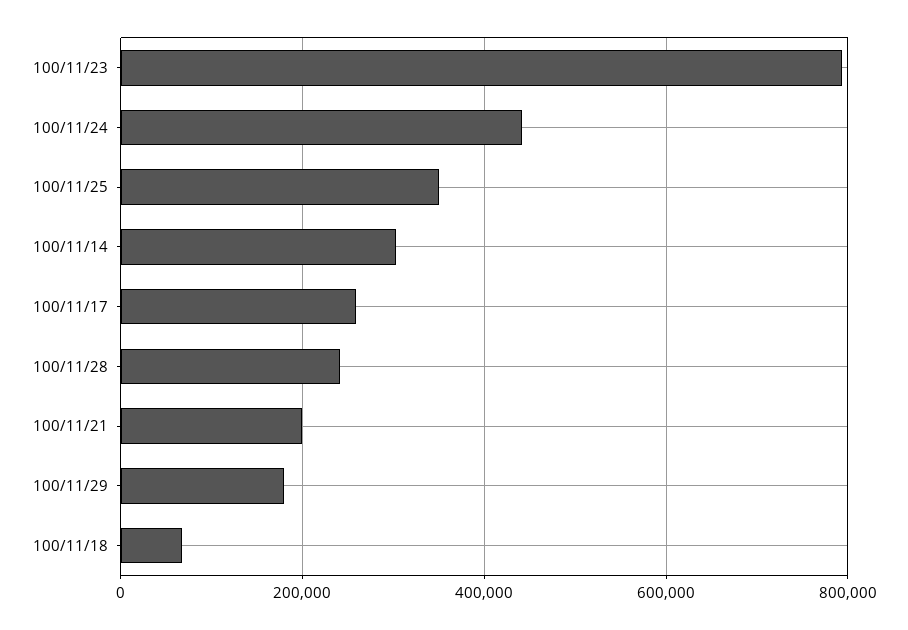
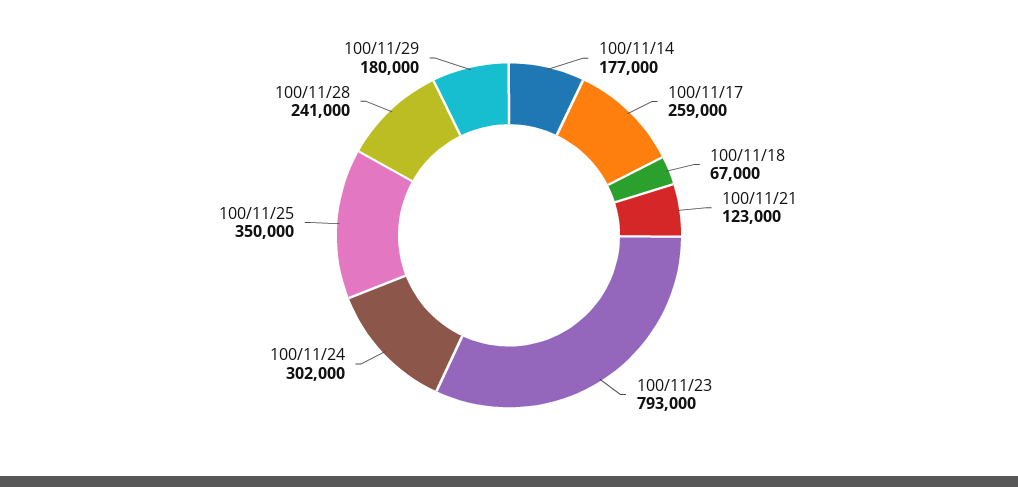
100/11/24: 440000 -> 302000
100/11/14: 300000 -> 177000
100/11/21: 200000 -> 123000

